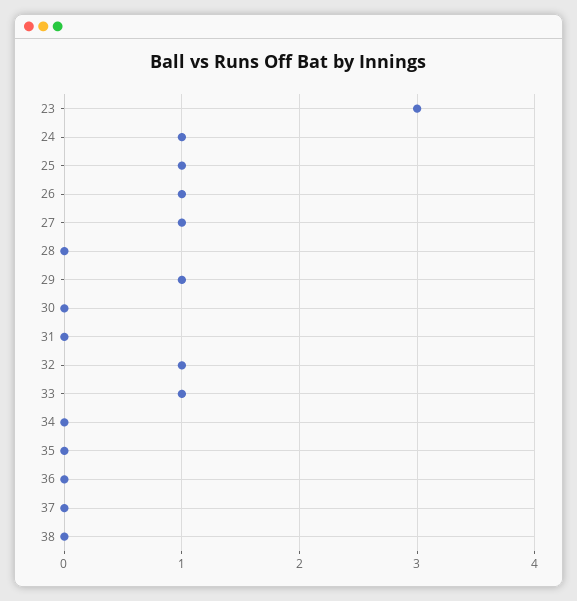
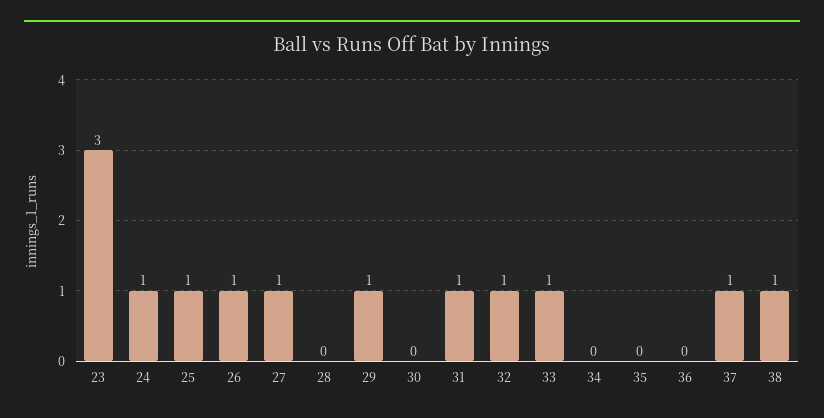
31: 0 -> 1
37: 0 -> 1
38: 0 -> 1

